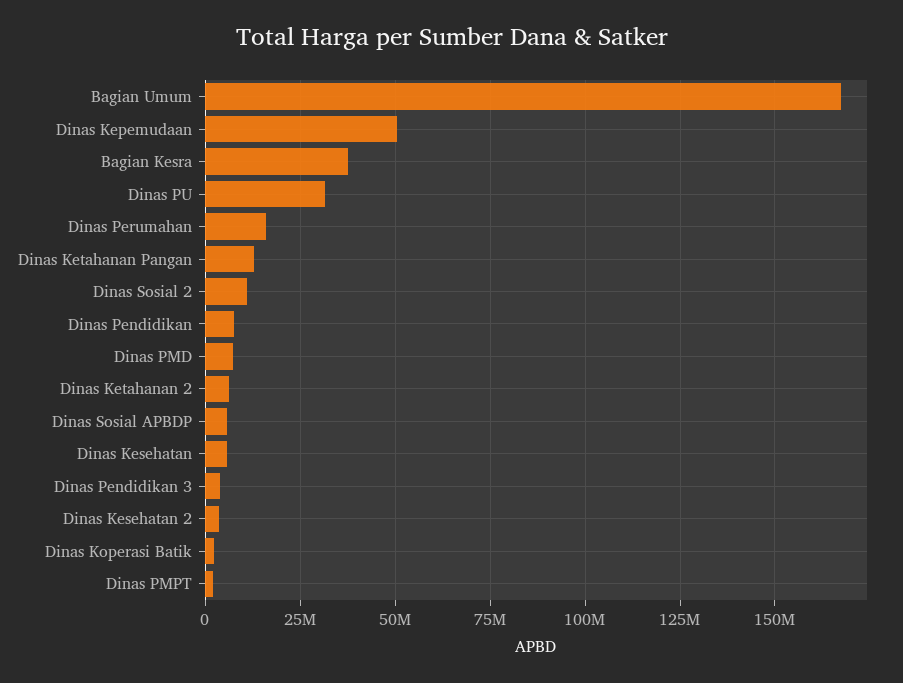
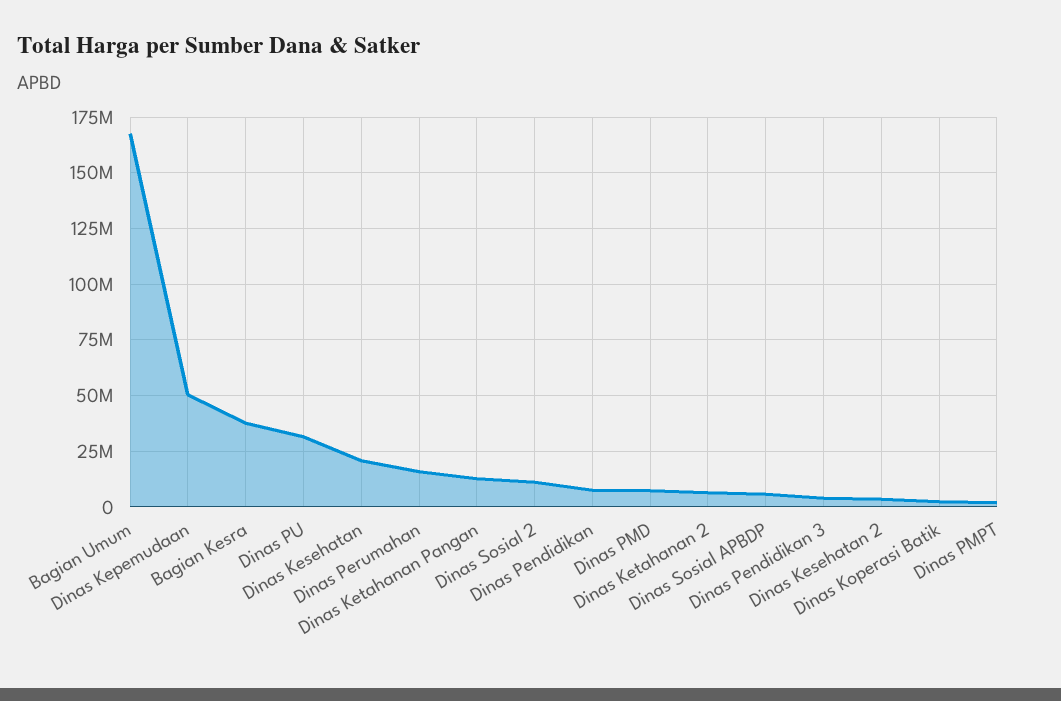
Dinas Kesehatan: 5000000 -> 20000000

